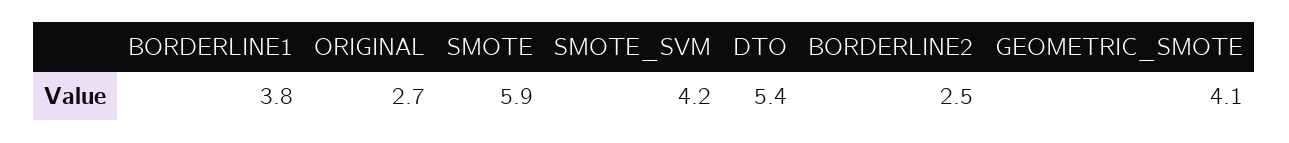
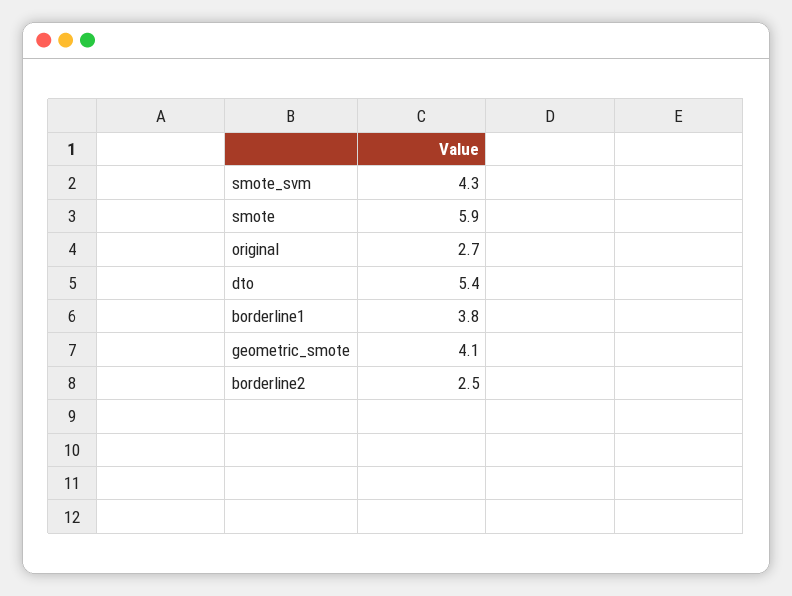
SMOTE_SVM: 4.2 -> 4.3

